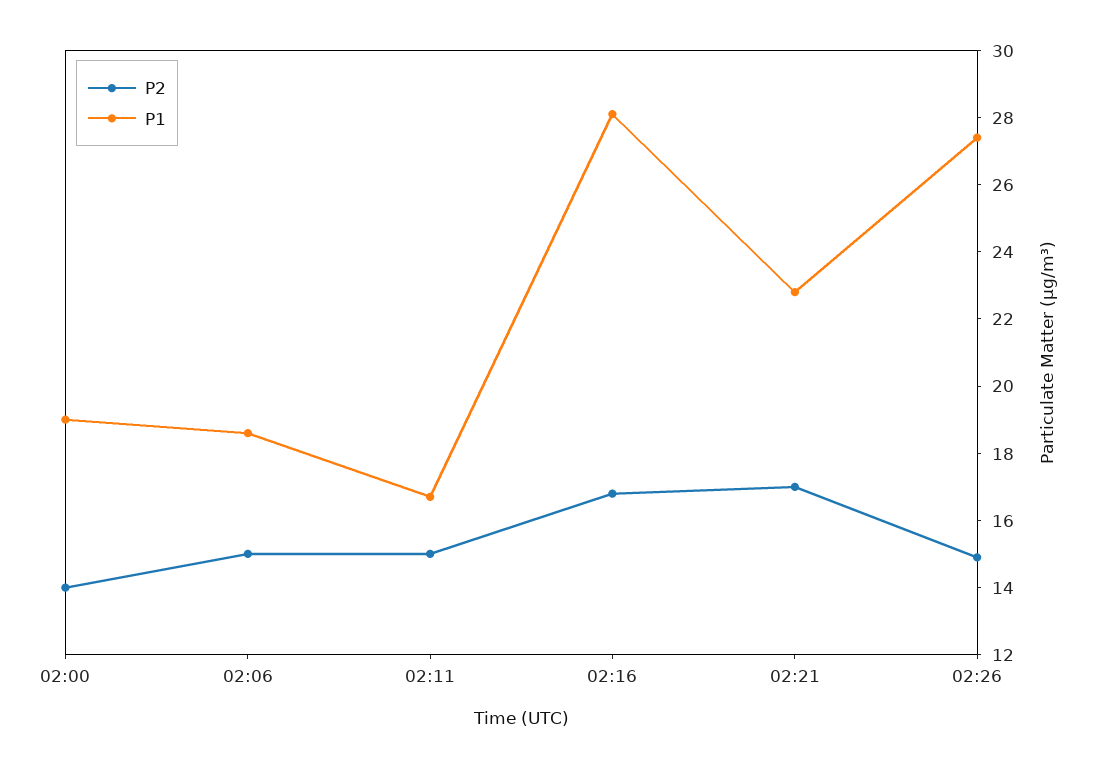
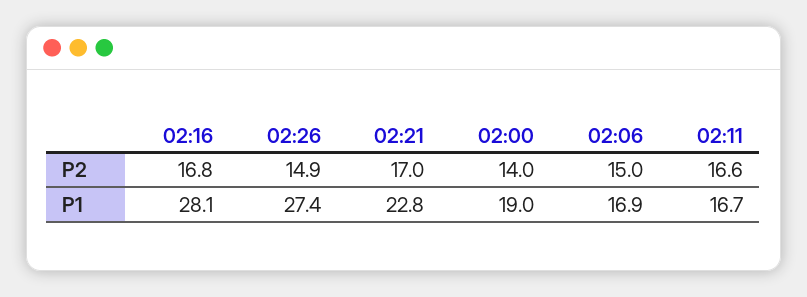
P1, 02:06: 18.5 -> 16.9
P2, 02:11: 15 -> 16.6

